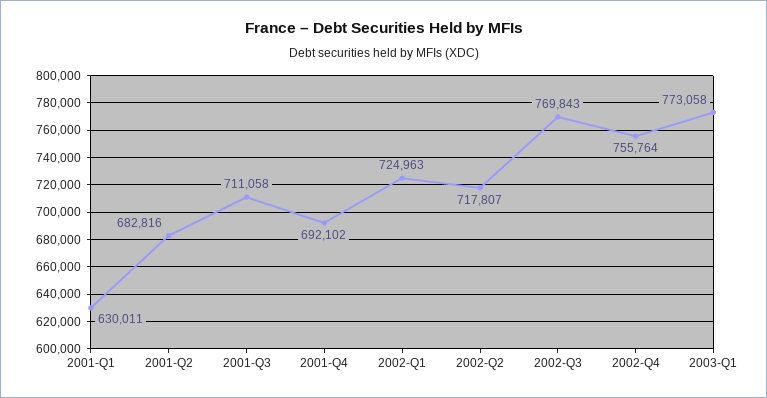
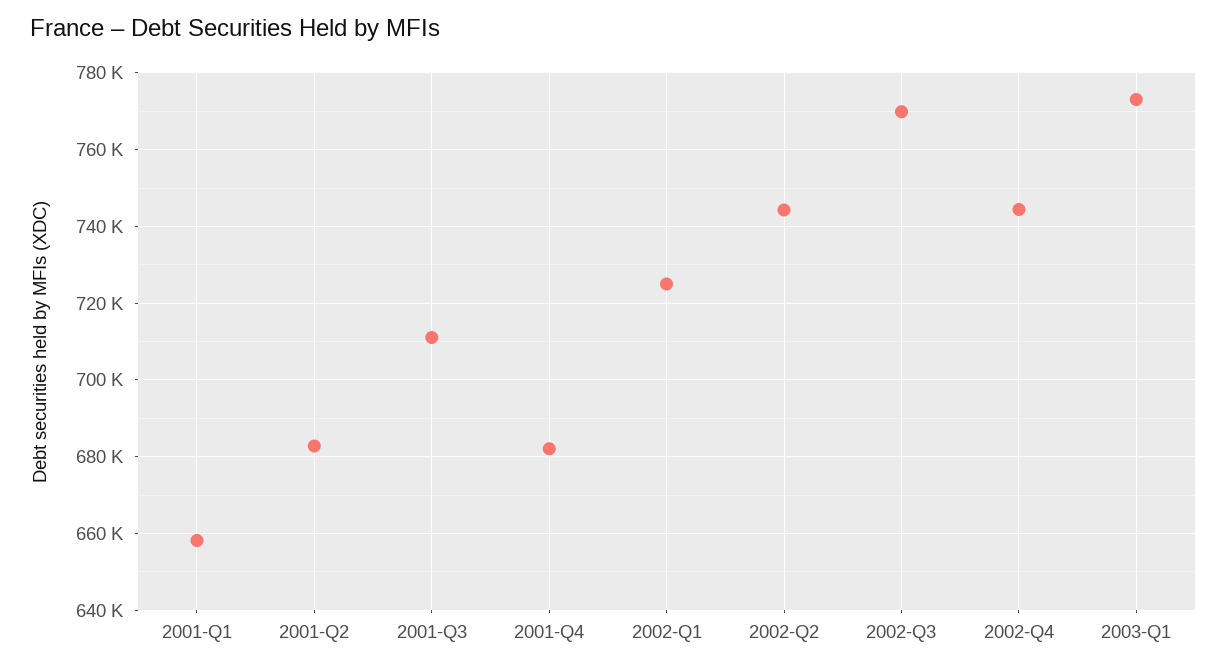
2001-Q1: 630011 -> 658000
2001-Q4: 692102 -> 682000
2002-Q2: 717807 -> 744000
2002-Q4: 755764 -> 744000

